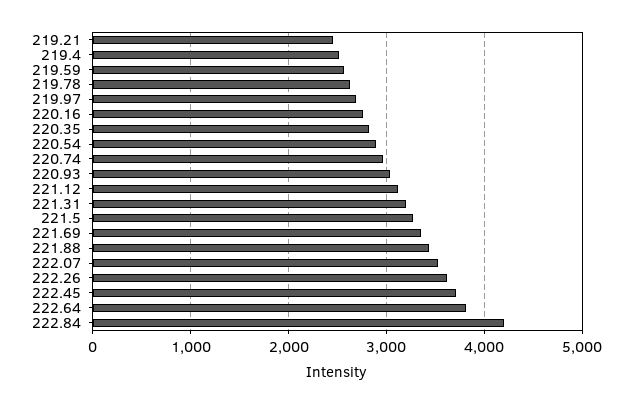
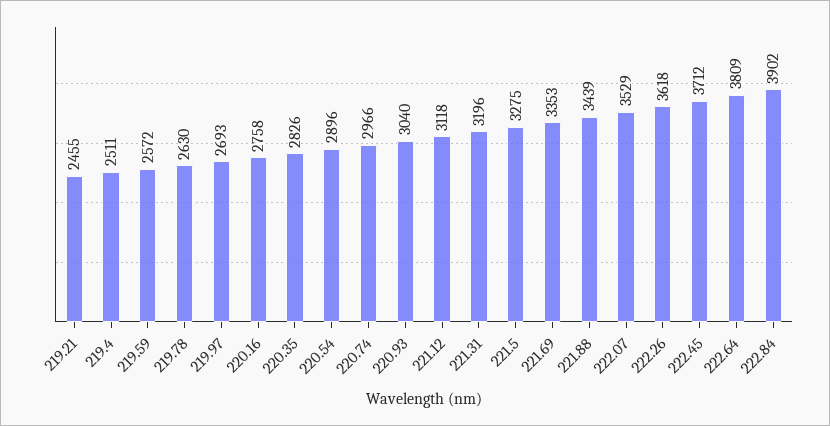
222.84: 4200 -> 3902

